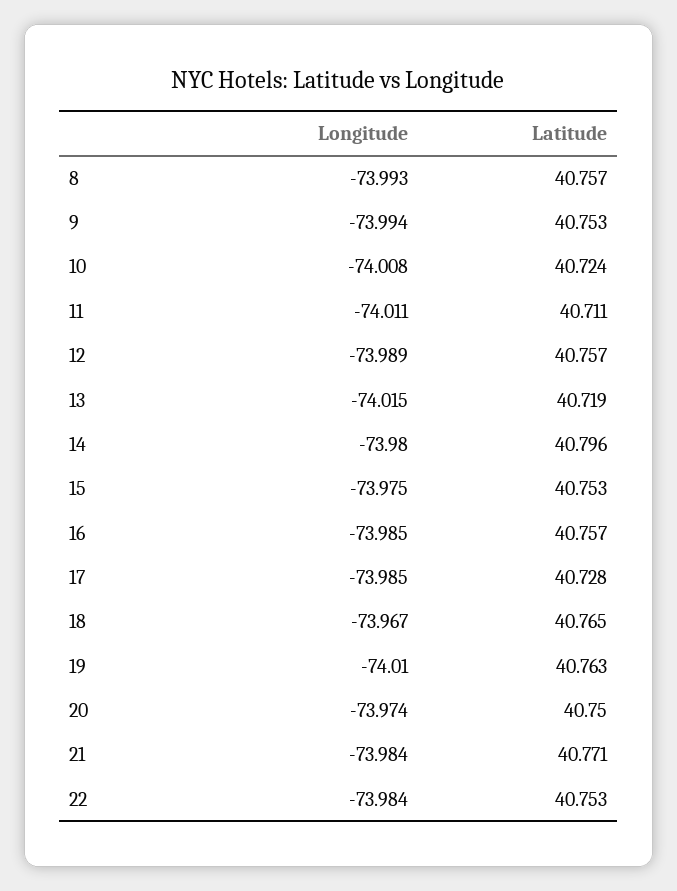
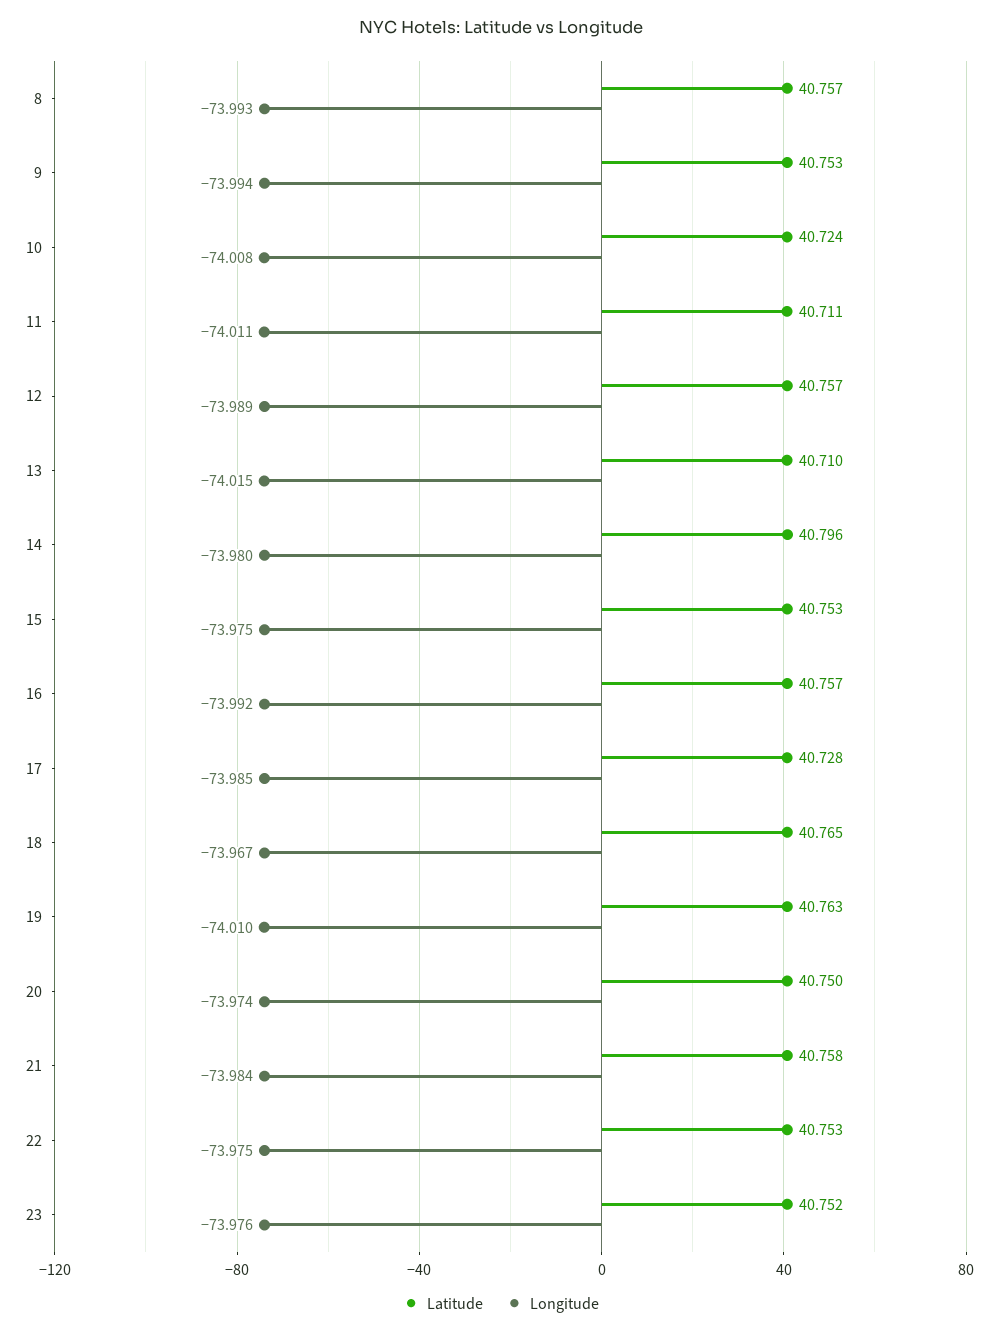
Latitude, 13: 40.719 -> 40.71
Longitude, 16: -73.985 -> -73.992
Latitude, 21: 40.771 -> 40.758
Longitude, 22: -73.984 -> -73.975
Latitude, 23: none -> 40.752
Longitude, 23: none -> -73.976

